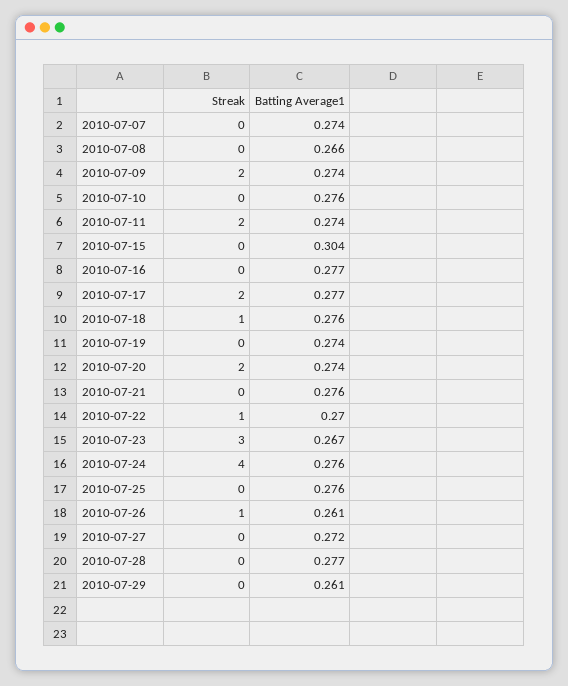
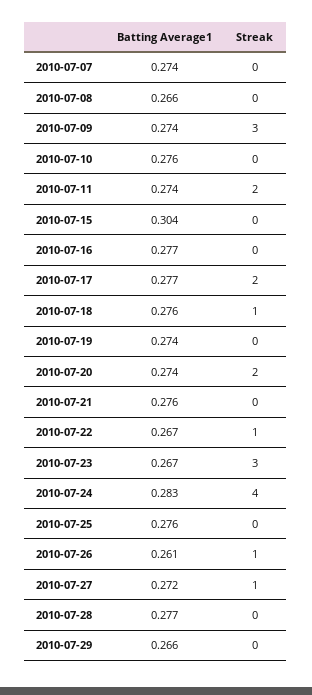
Streak, 2010-07-09: 2 -> 3
Batting Average1, 2010-07-22: 0.27 -> 0.267
Batting Average1, 2010-07-24: 0.276 -> 0.283
Streak, 2010-07-27: 0 -> 1
Batting Average1, 2010-07-29: 0.261 -> 0.266

